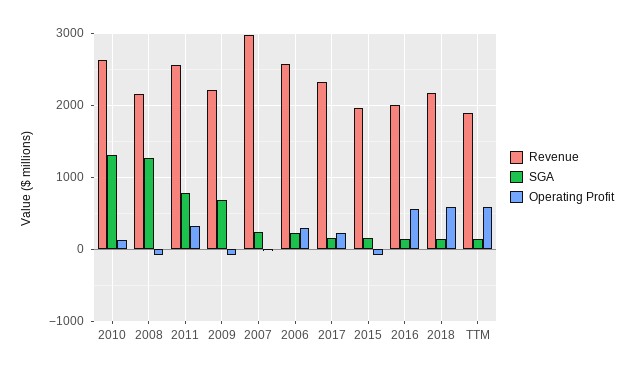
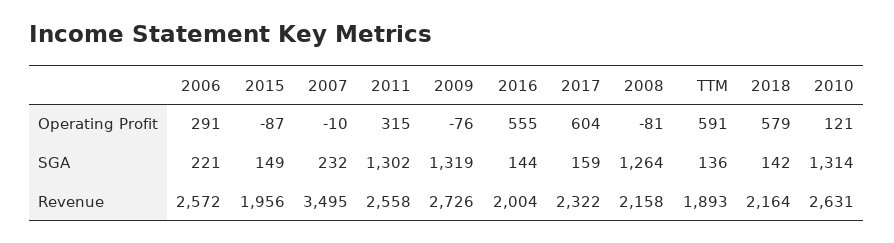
SGA, 2011: 800 -> 1302
Revenue, 2009: 2200 -> 2726
SGA, 2009: 700 -> 1319
Revenue, 2007: 3000 -> 3495
Operating Profit, 2017: 200 -> 604

